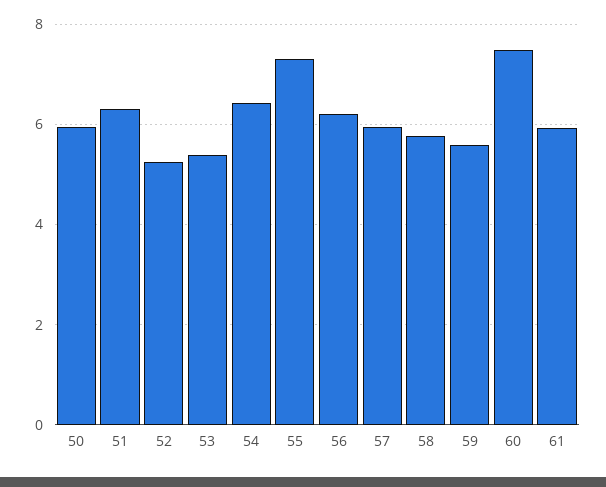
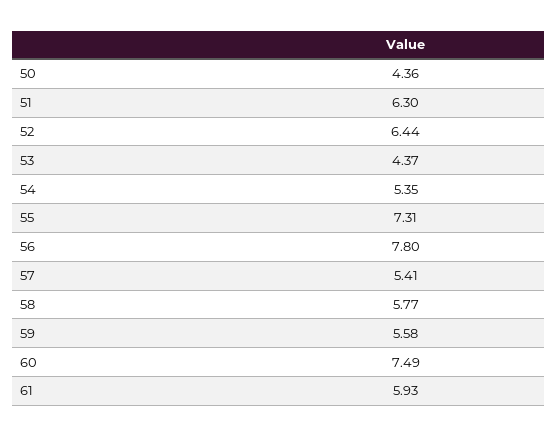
50: 6 -> 4.36
52: 5.2 -> 6.44
53: 5.4 -> 4.37
54: 6.4 -> 5.35
56: 6.2 -> 7.8
57: 6 -> 5.41

